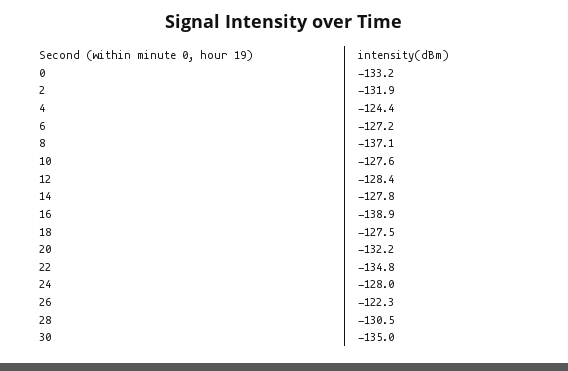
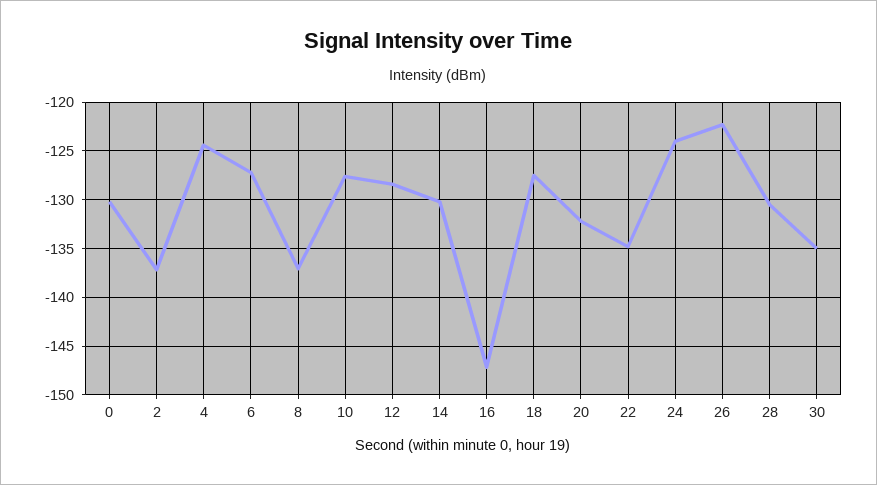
0: -133.2 -> -130
2: -131.9 -> -137
14: -127.8 -> -130
16: -138.9 -> -147
24: -128 -> -124

